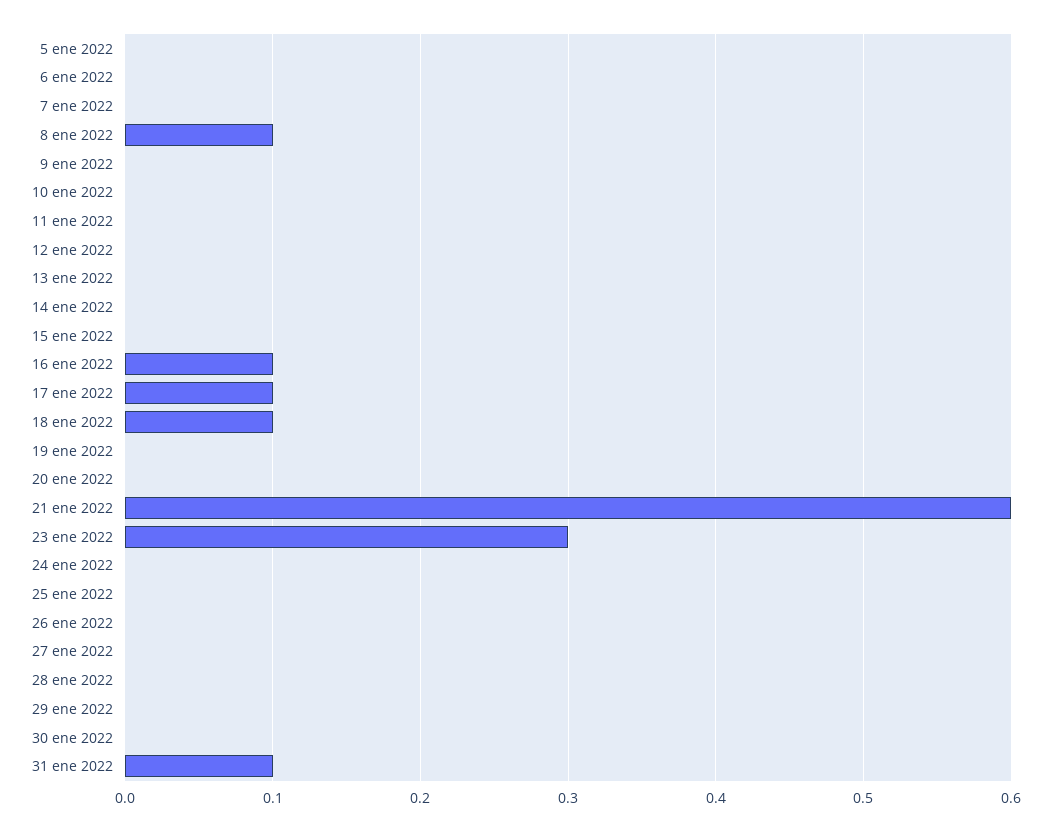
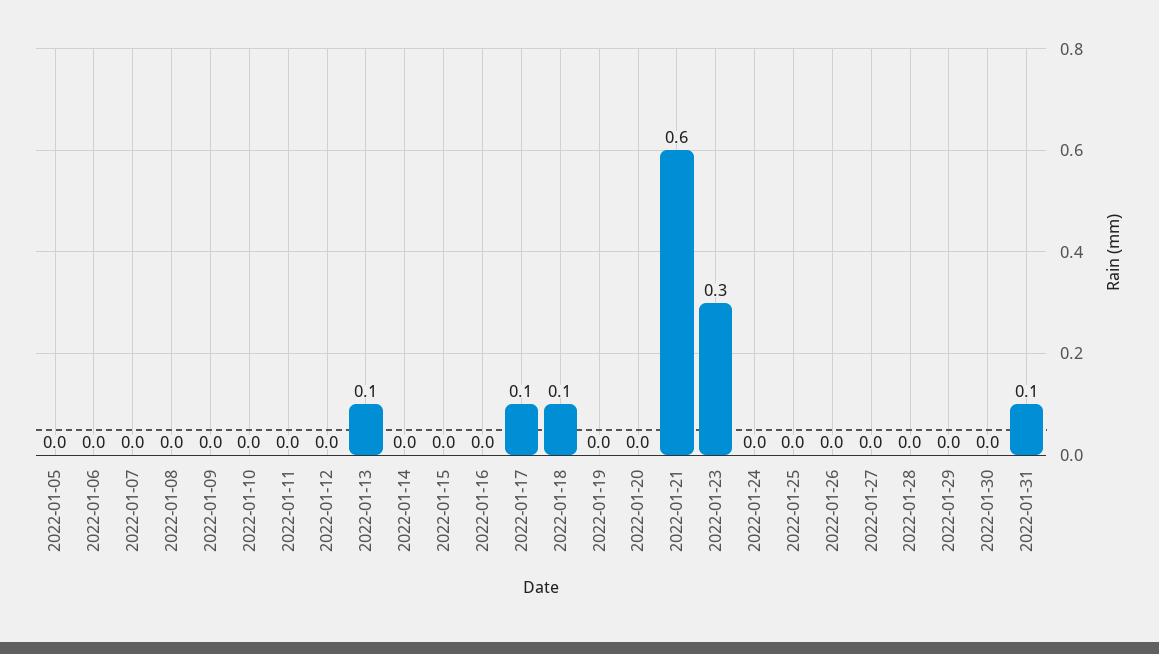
8 ene 2022: 0.1 -> 0
13 ene 2022: 0 -> 0.1
16 ene 2022: 0.1 -> 0

